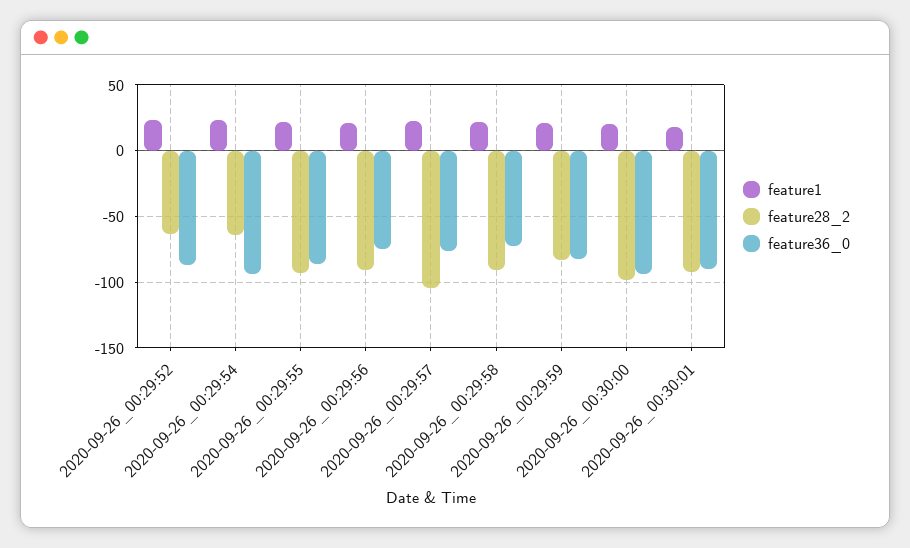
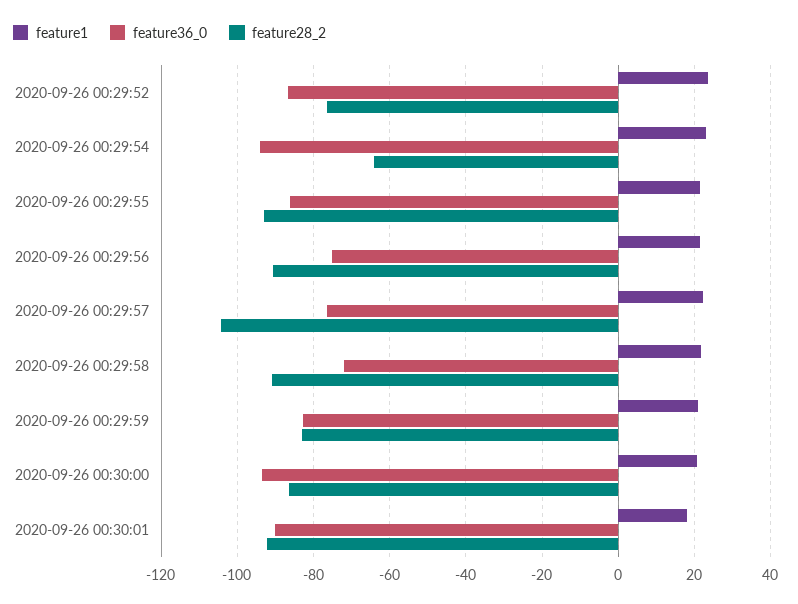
feature28_2, 2020-09-26_00:29:52: -65 -> -76
feature28_2, 2020-09-26_00:30:00: -100 -> -86

